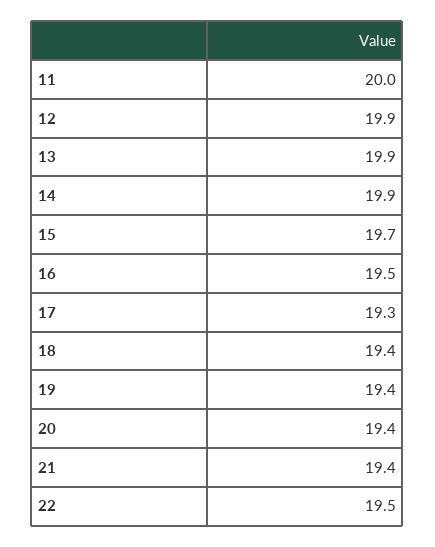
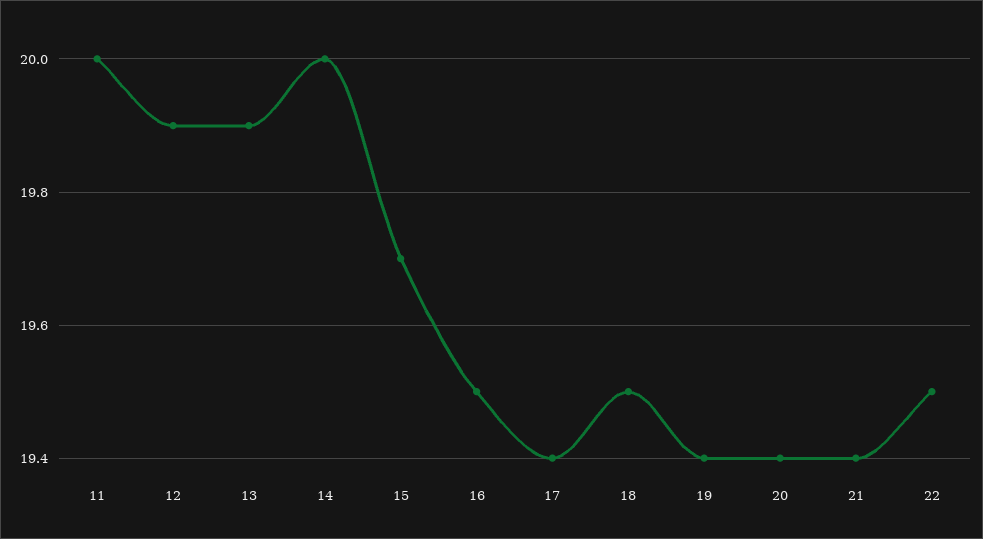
14: 19.9 -> 20
17: 19.3 -> 19.4
18: 19.4 -> 19.5

